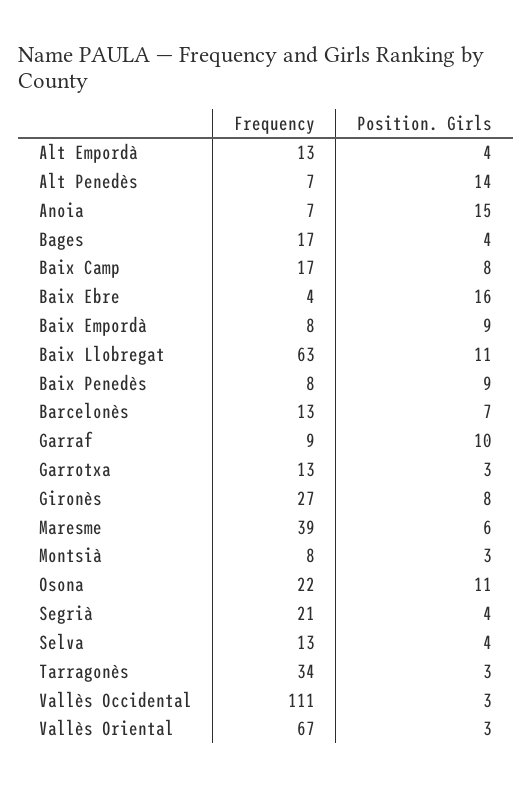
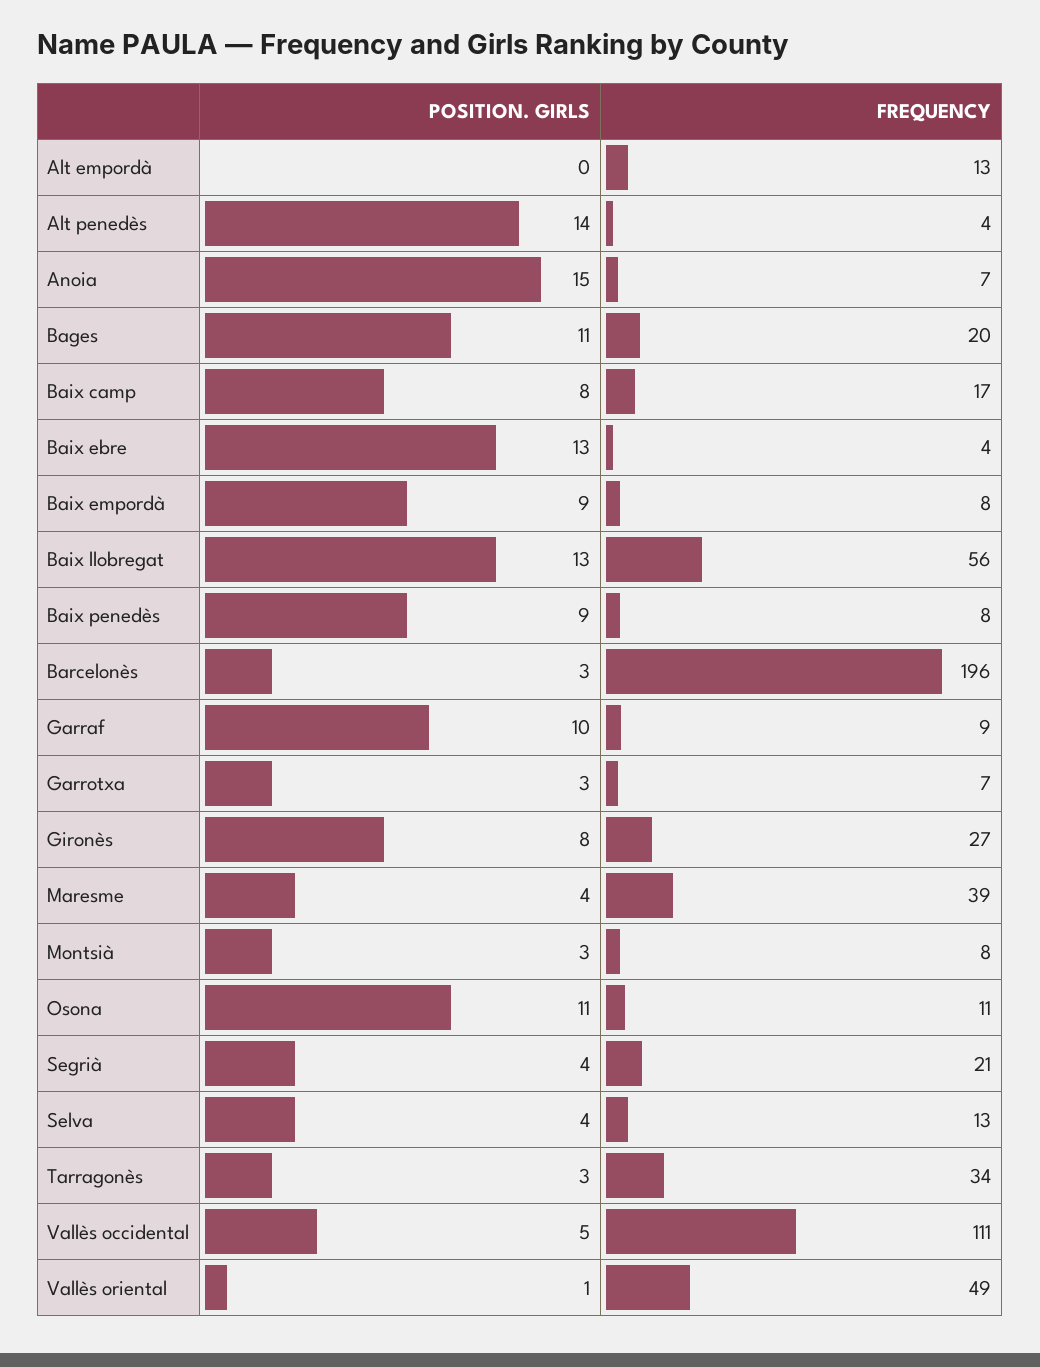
Position. Girls, Alt Empordà: 4 -> 0
Frequency, Alt Penedès: 7 -> 4
Frequency, Bages: 17 -> 20
Position. Girls, Bages: 4 -> 11
Position. Girls, Baix Ebre: 16 -> 13
Frequency, Baix Llobregat: 63 -> 56
Position. Girls, Baix Llobregat: 11 -> 13
Frequency, Barcelonès: 13 -> 196
Position. Girls, Barcelonès: 7 -> 3
Frequency, Garrotxa: 13 -> 7
Position. Girls, Maresme: 6 -> 4
Frequency, Osona: 22 -> 11
Position. Girls, Vallès Occidental: 3 -> 5
Frequency, Vallès Oriental: 67 -> 49
Position. Girls, Vallès Oriental: 3 -> 1

